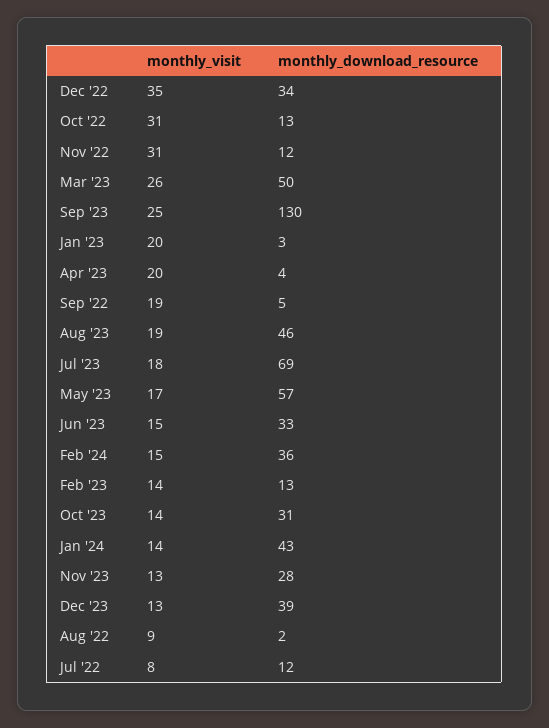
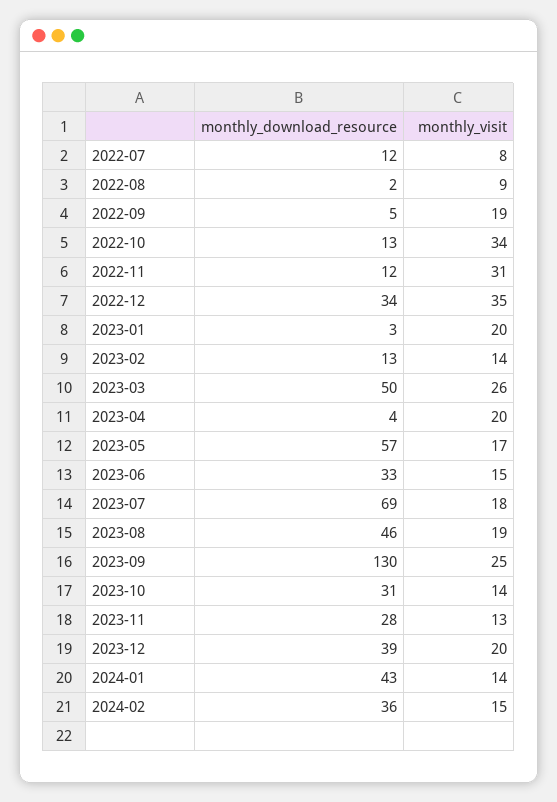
monthly_visit, Oct '22: 31 -> 34
monthly_visit, Dec '23: 13 -> 20

